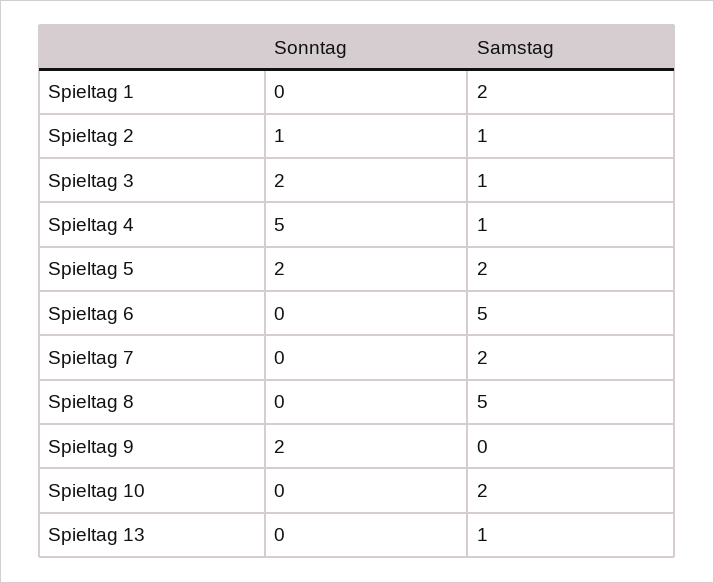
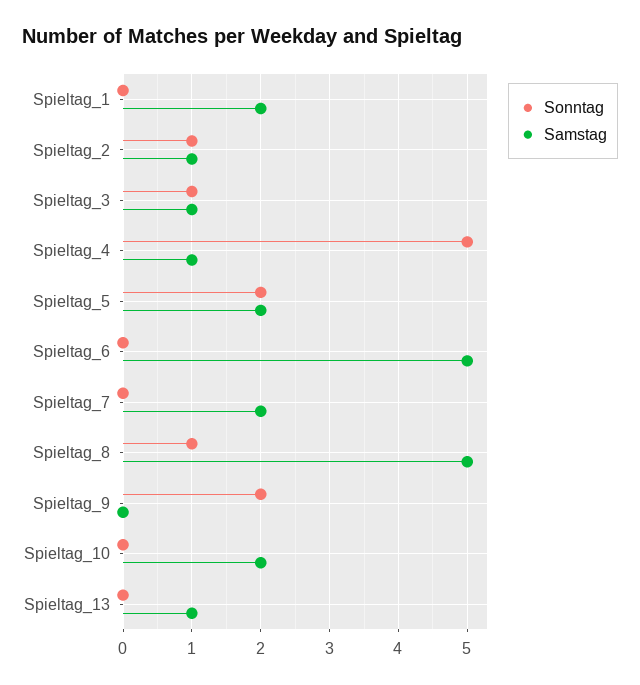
Sonntag, Spieltag 3: 2 -> 1
Sonntag, Spieltag 8: 0 -> 1

